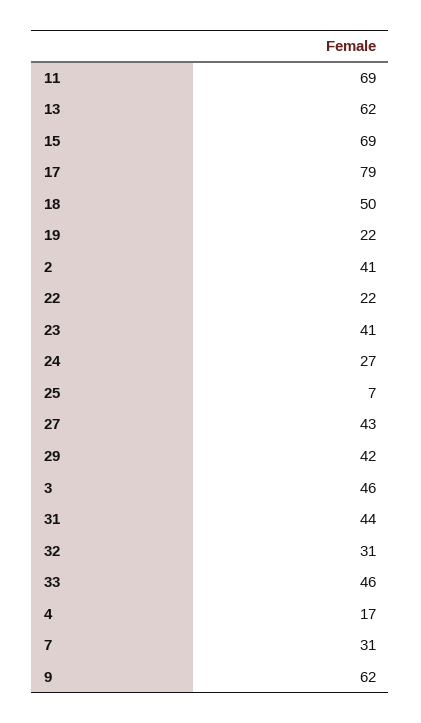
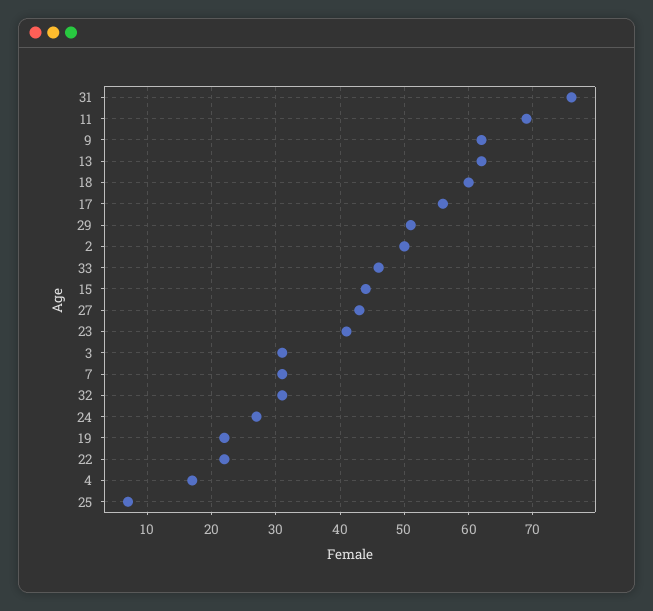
15: 69 -> 44
17: 79 -> 56
18: 50 -> 60
2: 41 -> 50
29: 42 -> 51
3: 46 -> 31
31: 44 -> 76

